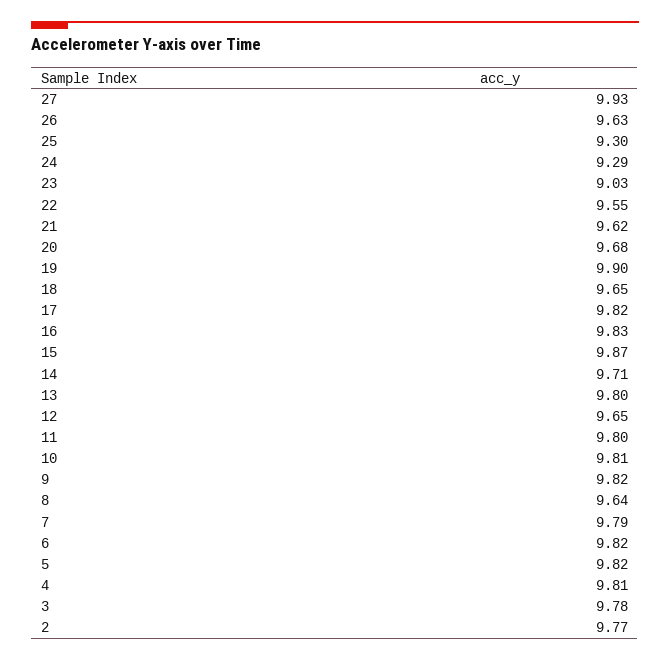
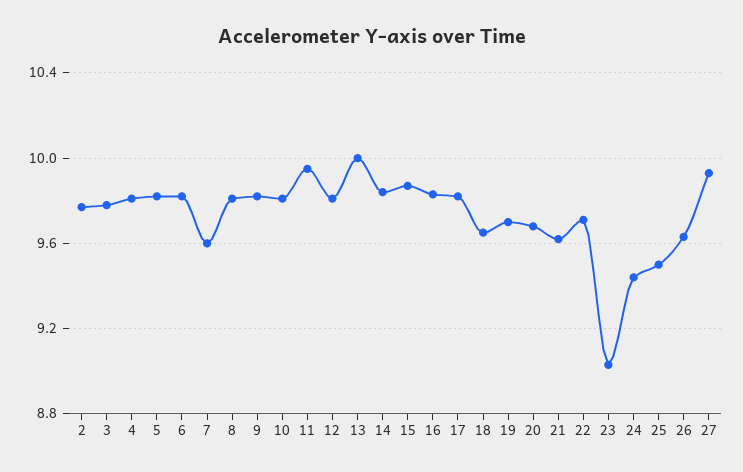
25: 9.3 -> 9.5
24: 9.29 -> 9.45
22: 9.55 -> 9.7
19: 9.9 -> 9.7
14: 9.71 -> 9.85
13: 9.8 -> 10
12: 9.65 -> 9.8
11: 9.8 -> 9.95
8: 9.64 -> 9.8
7: 9.79 -> 9.6

